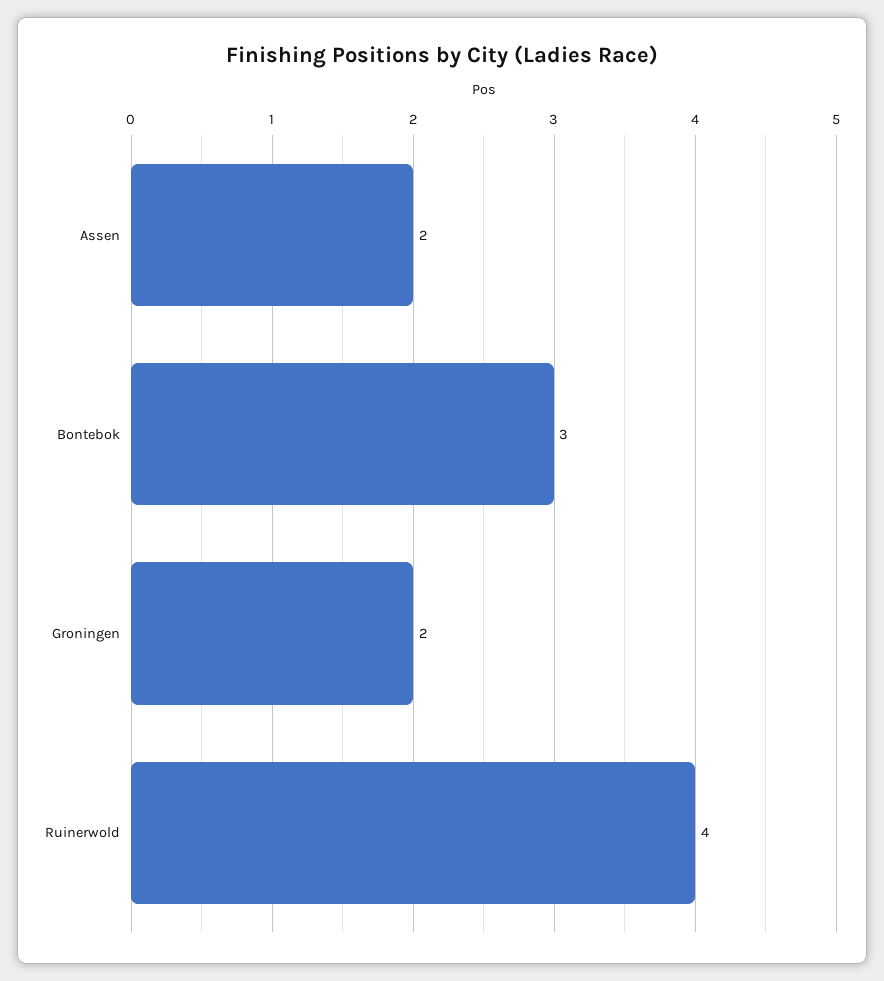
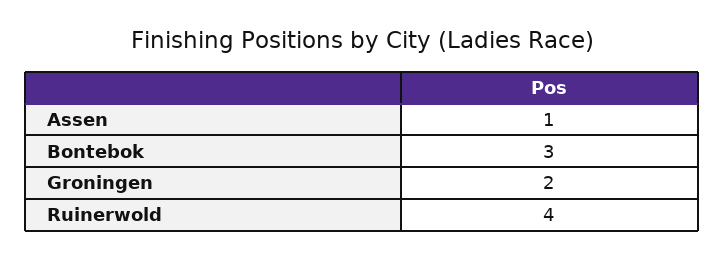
Assen: 2 -> 1

